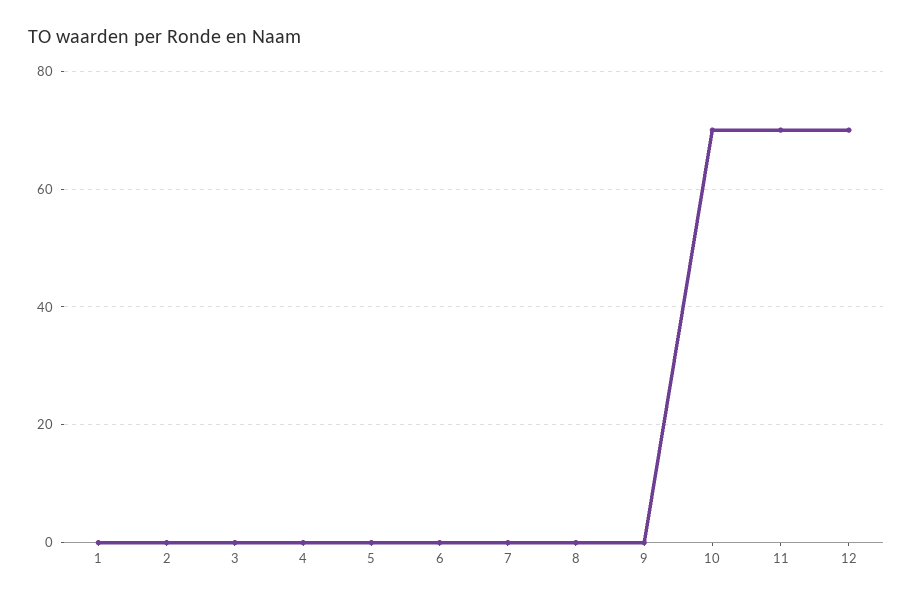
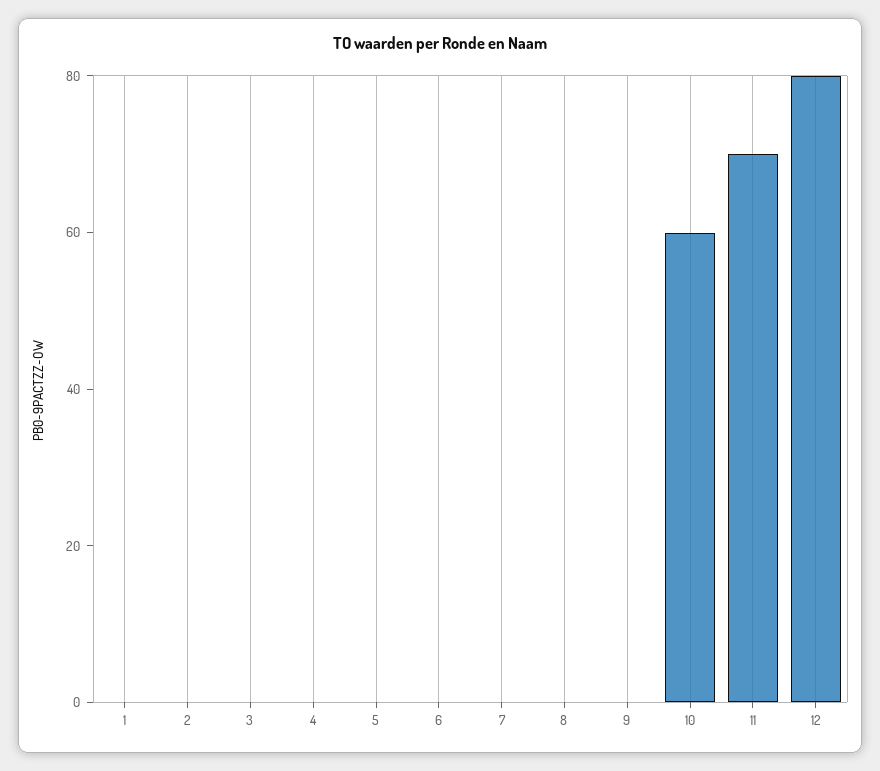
10: 70 -> 60
12: 70 -> 80

